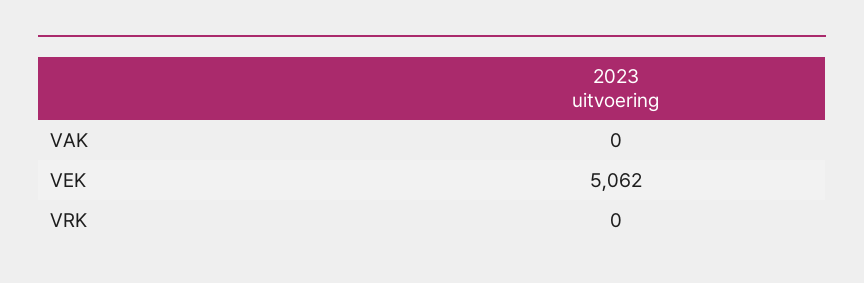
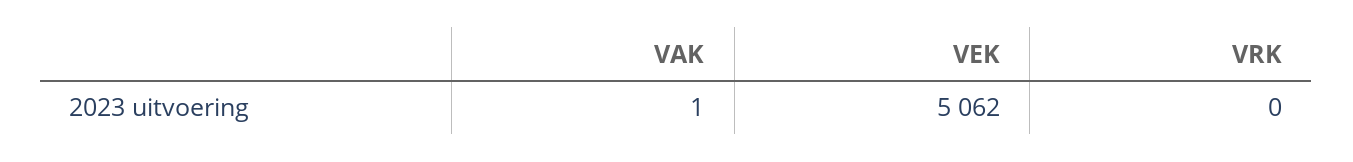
VAK: 0 -> 1

